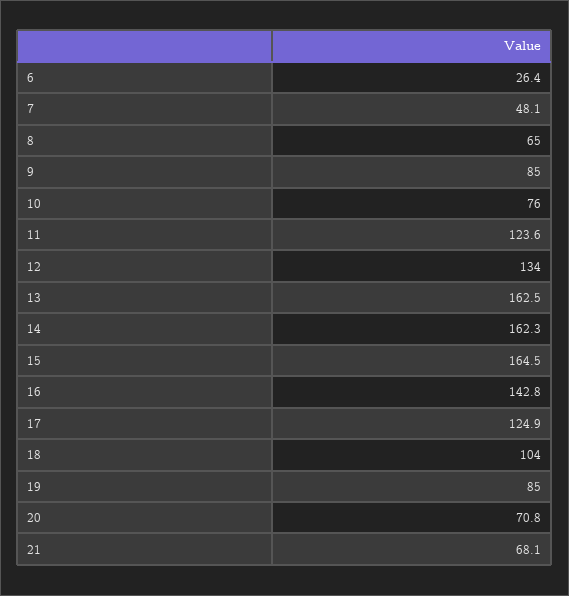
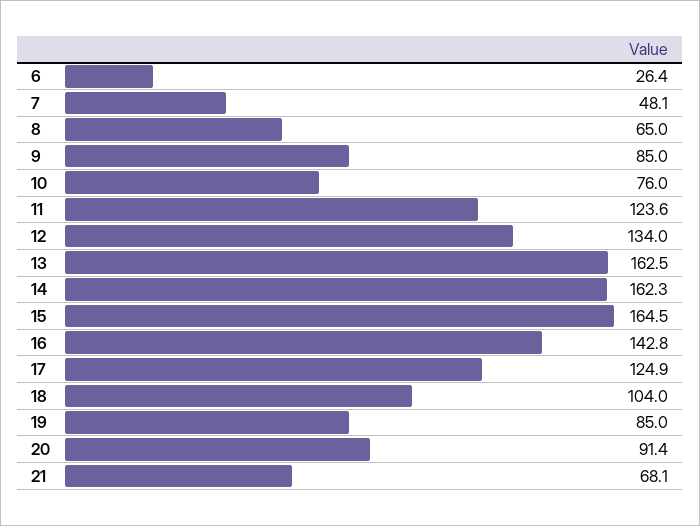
20: 70.8 -> 91.4

